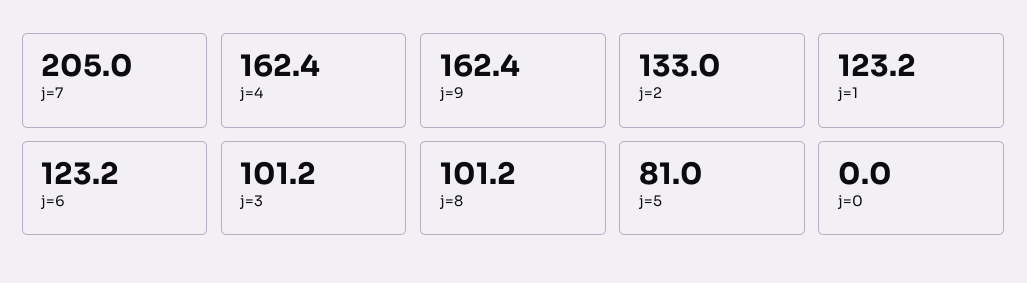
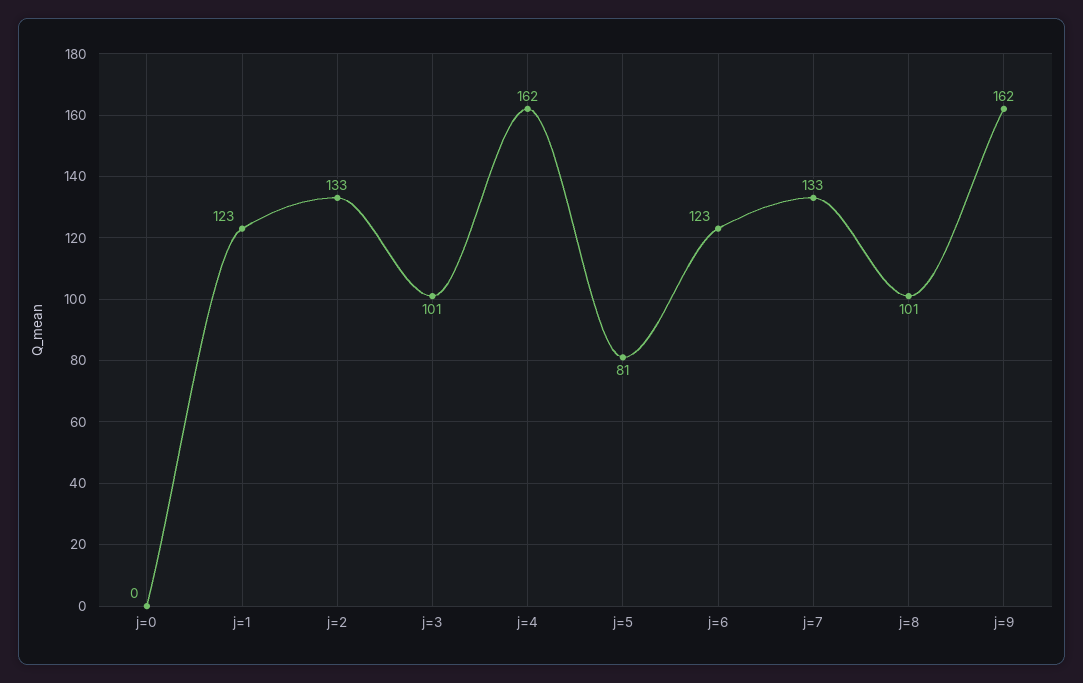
j=7: 205 -> 133

